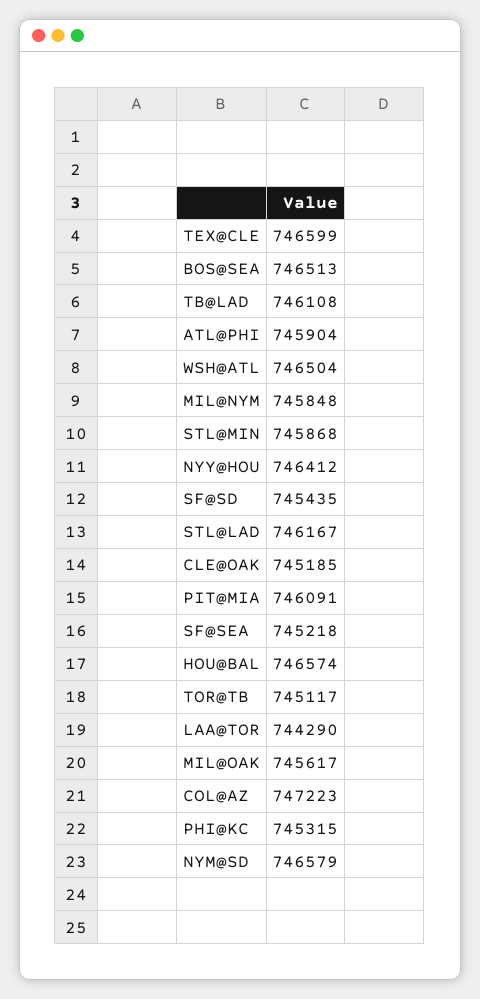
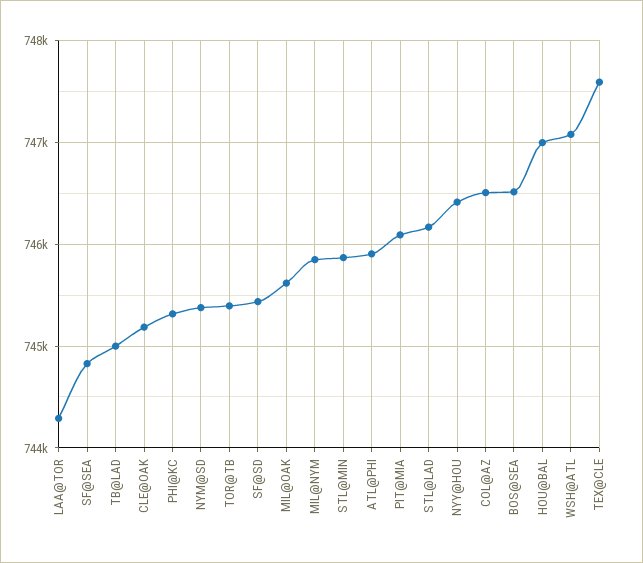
TEX@CLE: 746599 -> 747600
TB@LAD: 746108 -> 745000
WSH@ATL: 746504 -> 747100
SF@SEA: 745218 -> 744800
HOU@BAL: 746574 -> 747000
TOR@TB: 745117 -> 745400
COL@AZ: 747223 -> 746500
NYM@SD: 746579 -> 745400

